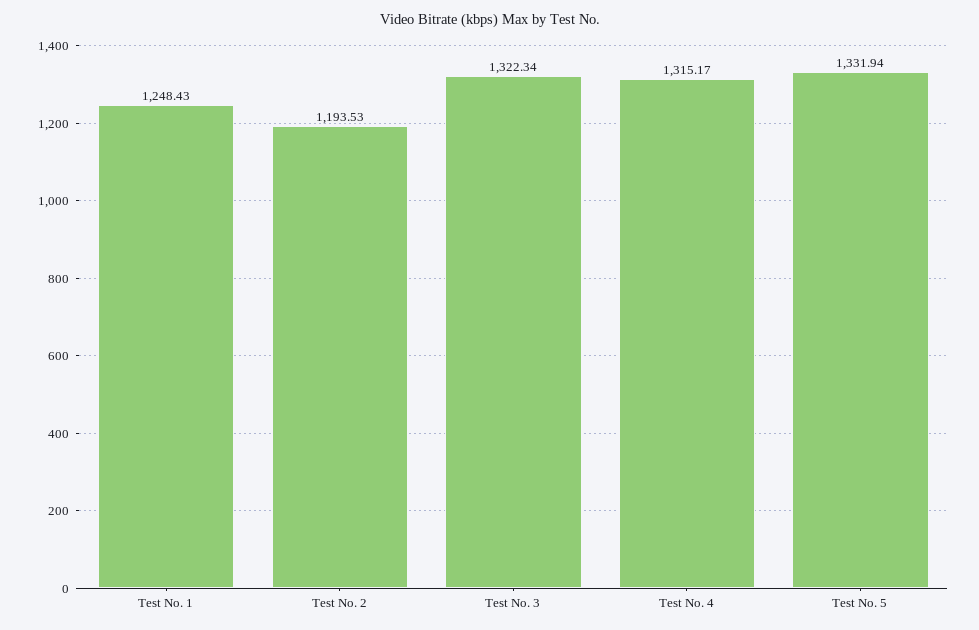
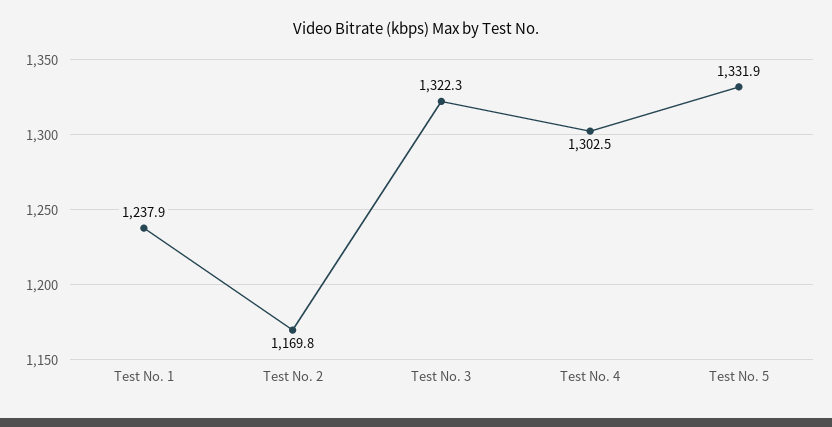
Test No. 1: 1248.43 -> 1237.9
Test No. 2: 1193.53 -> 1169.8
Test No. 4: 1315.17 -> 1302.5

